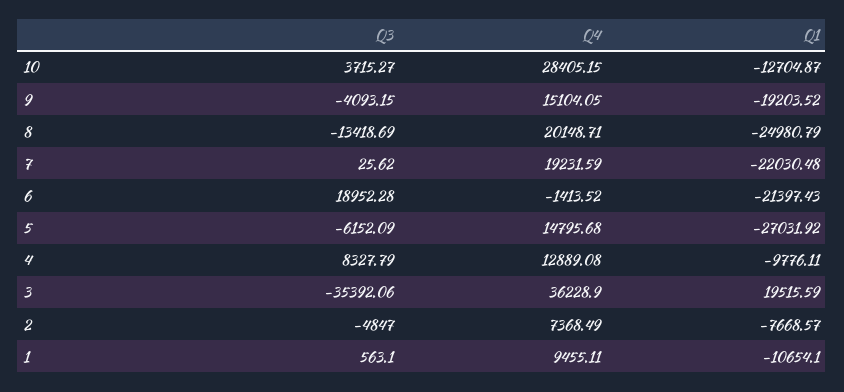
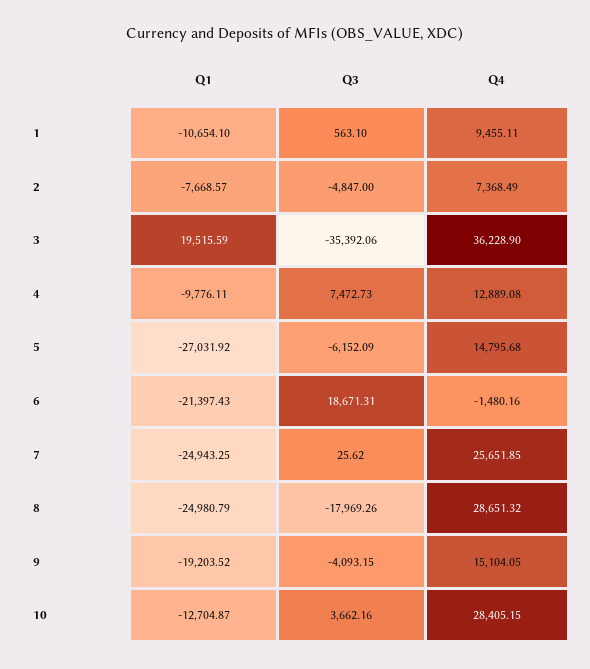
Q3, 10: 3715.27 -> 3662.16
Q3, 8: -13418.69 -> -17969.26
Q4, 8: 20148.71 -> 28651.32
Q4, 7: 19231.59 -> 25651.85
Q1, 7: -22030.48 -> -24943.25
Q3, 6: 18952.28 -> 18671.31
Q4, 6: -1413.52 -> -1480.16
Q3, 4: 8327.79 -> 7472.73

